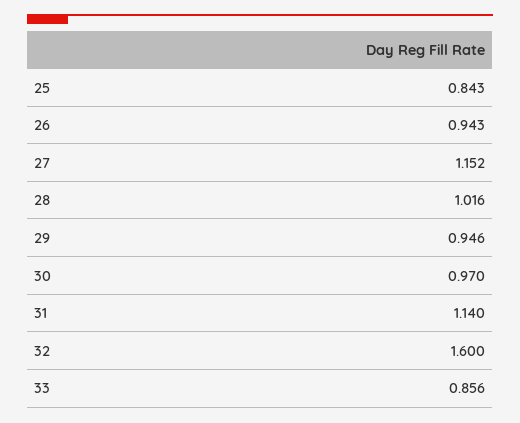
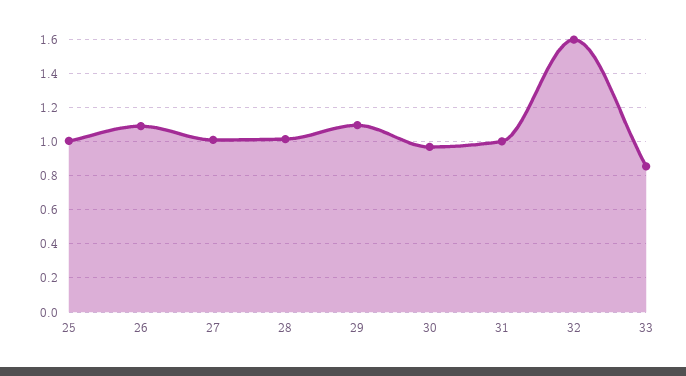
25: 0.843 -> 1
26: 0.943 -> 1.1
27: 1.152 -> 1
29: 0.946 -> 1.1
31: 1.14 -> 1

